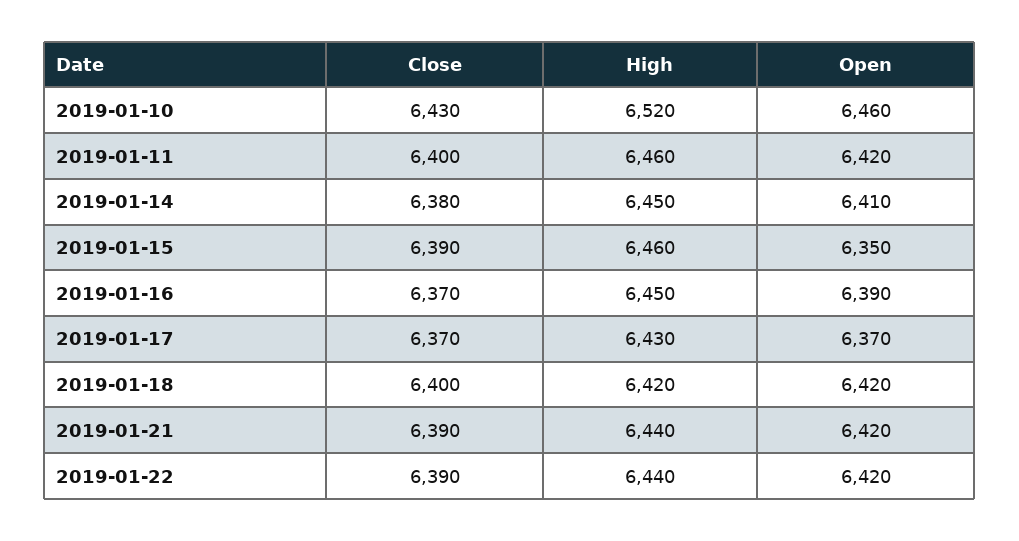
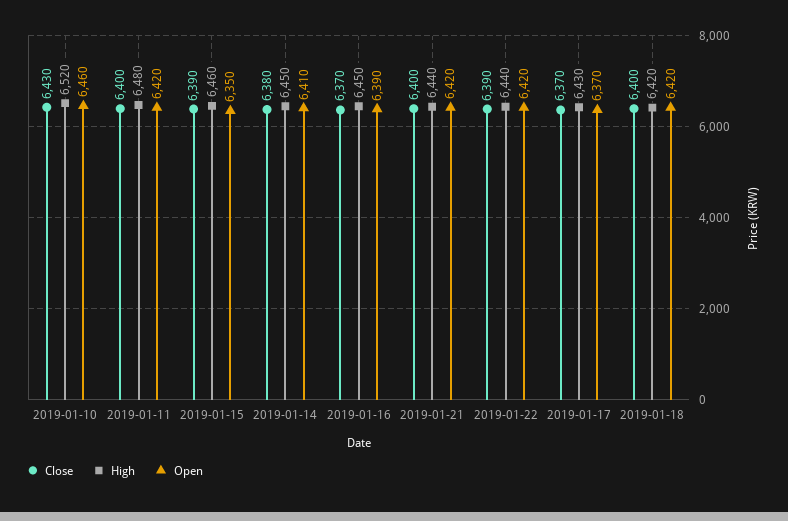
High, 2019-01-11: 6460 -> 6480
Close, 2019-01-21: 6390 -> 6400

